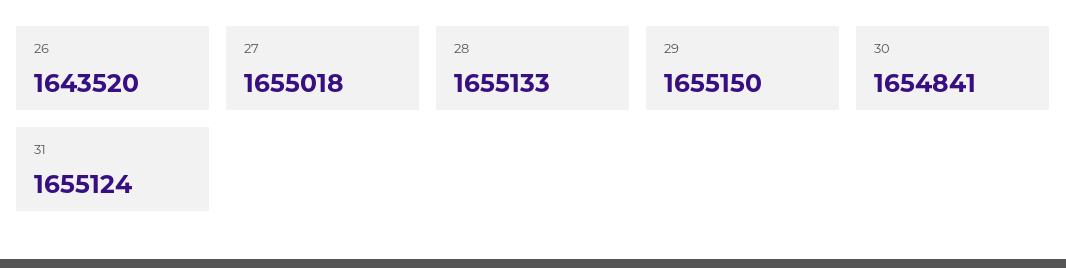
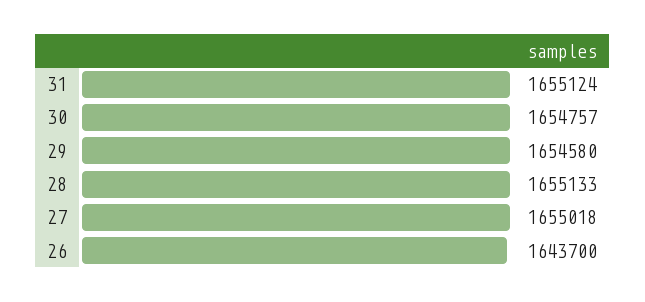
26: 1643520 -> 1643700
29: 1655150 -> 1654580
30: 1654841 -> 1654757

